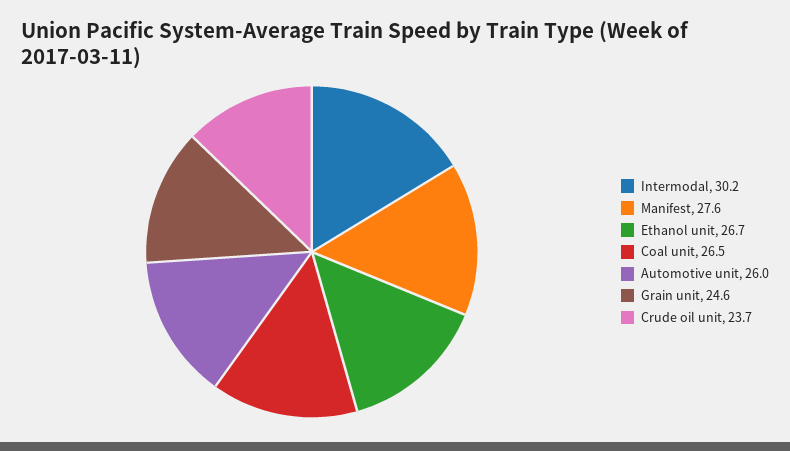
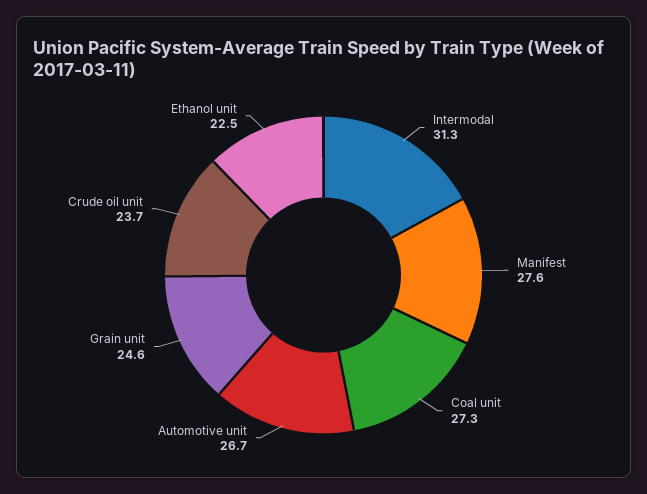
Intermodal: 30.2 -> 31.3
Ethanol unit: 26.7 -> 22.5
Coal unit: 26.5 -> 27.3
Automotive unit: 26 -> 26.7

